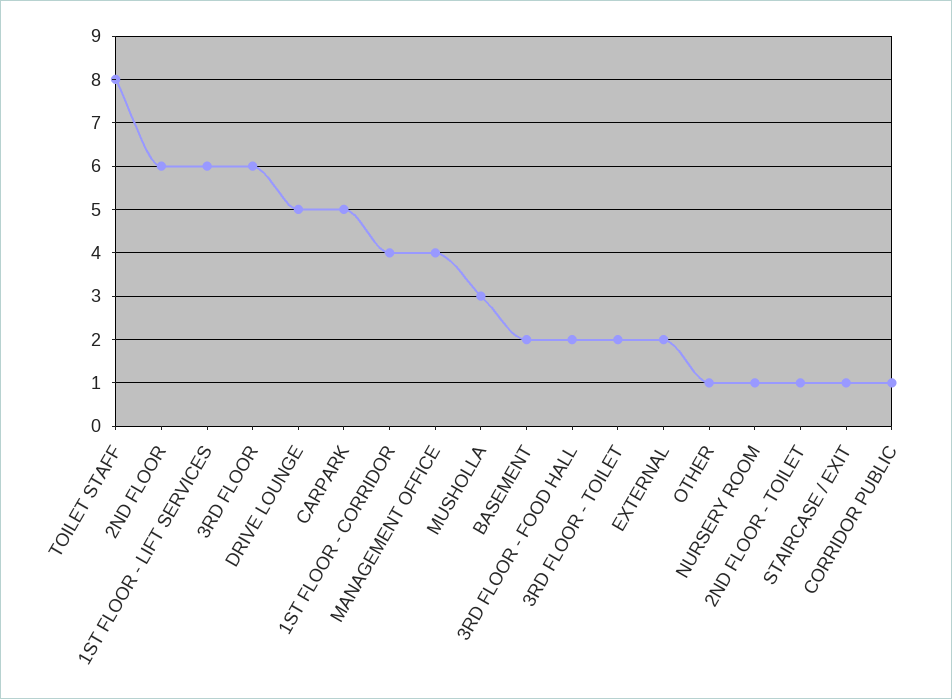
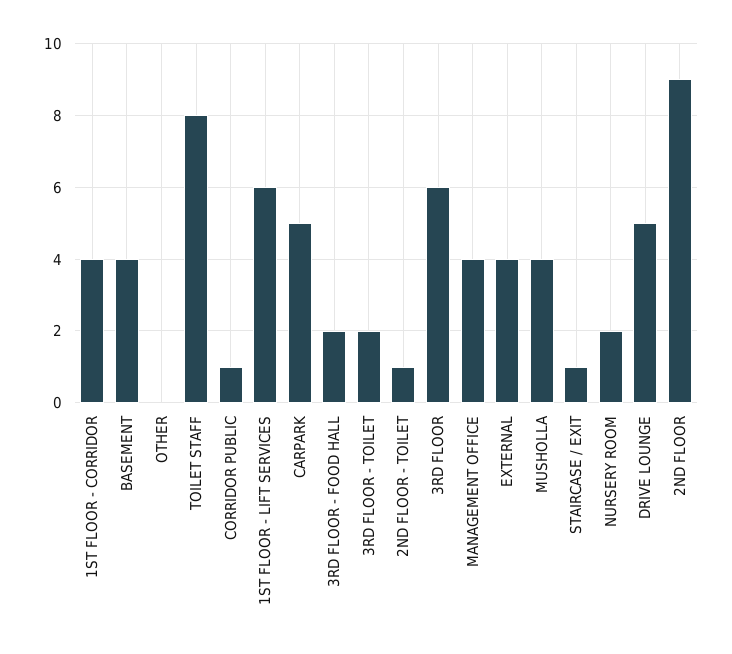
2ND FLOOR: 6 -> 9
MUSHOLLA: 3 -> 4
BASEMENT: 2 -> 4
EXTERNAL: 2 -> 4
OTHER: 1 -> 0
NURSERY ROOM: 1 -> 2

